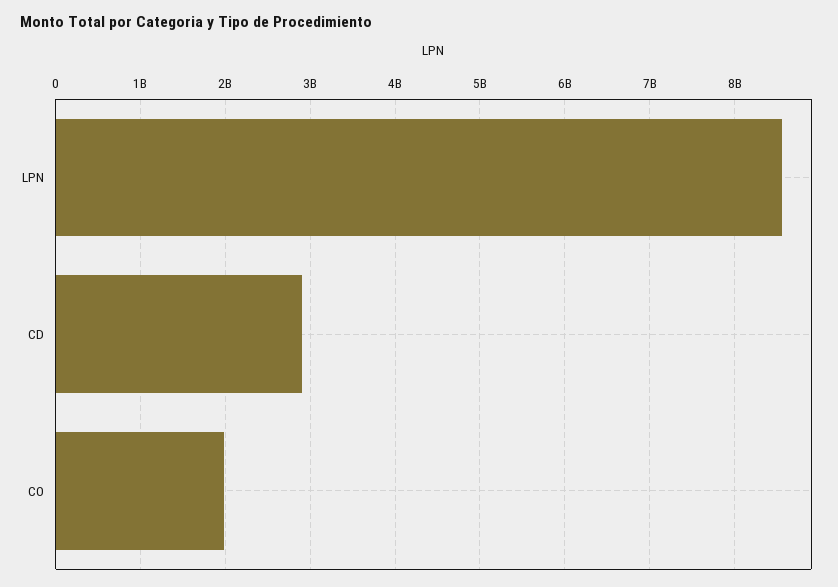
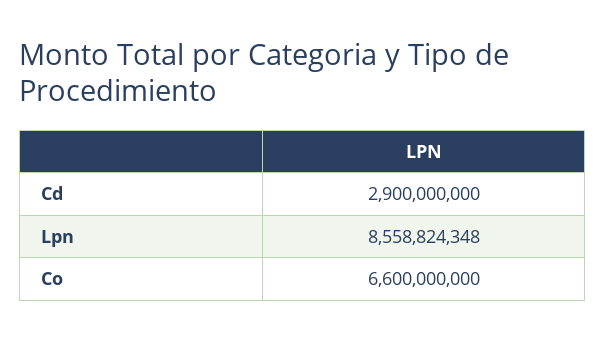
CO: 2000000000 -> 6600000000

